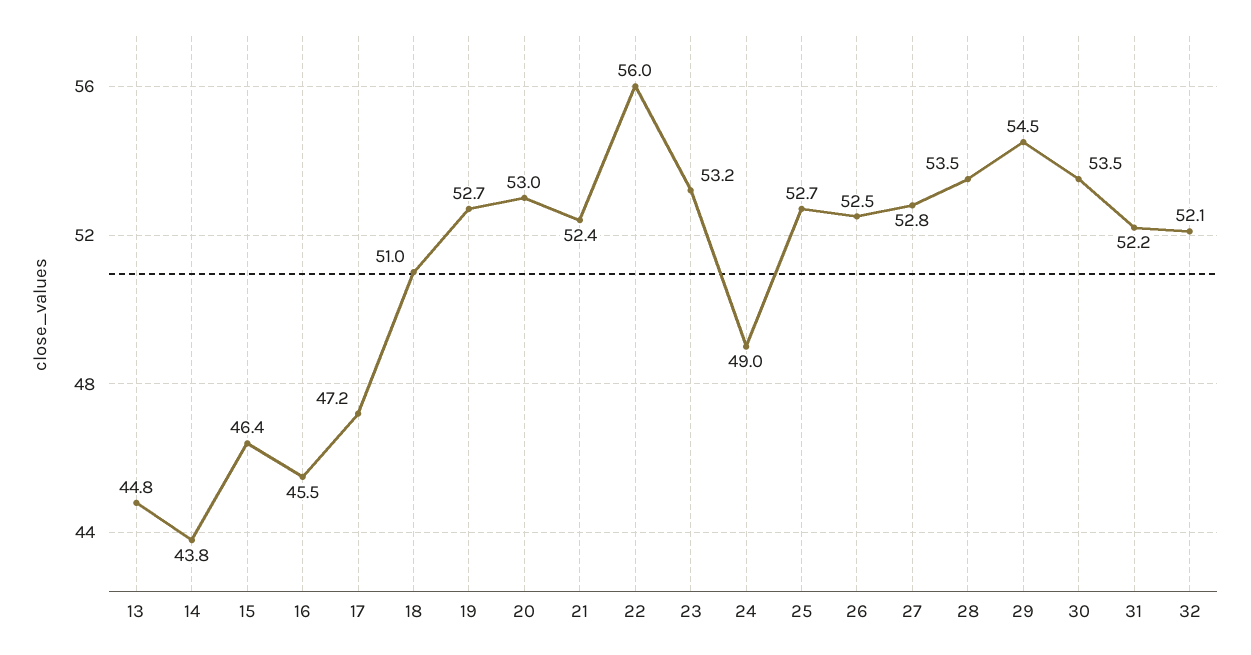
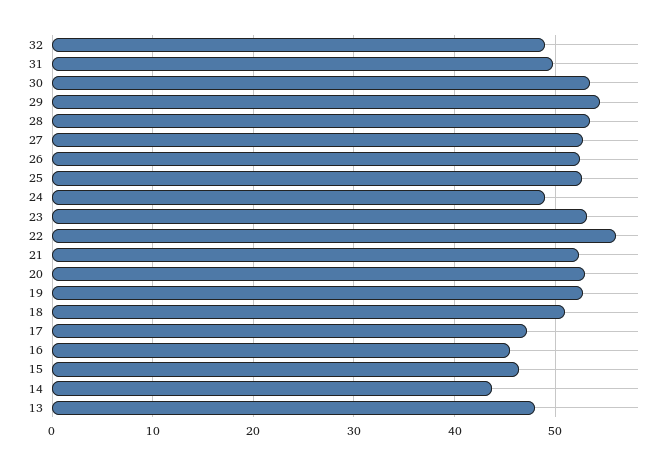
13: 44.8 -> 48
31: 52.2 -> 50
32: 52.1 -> 49

